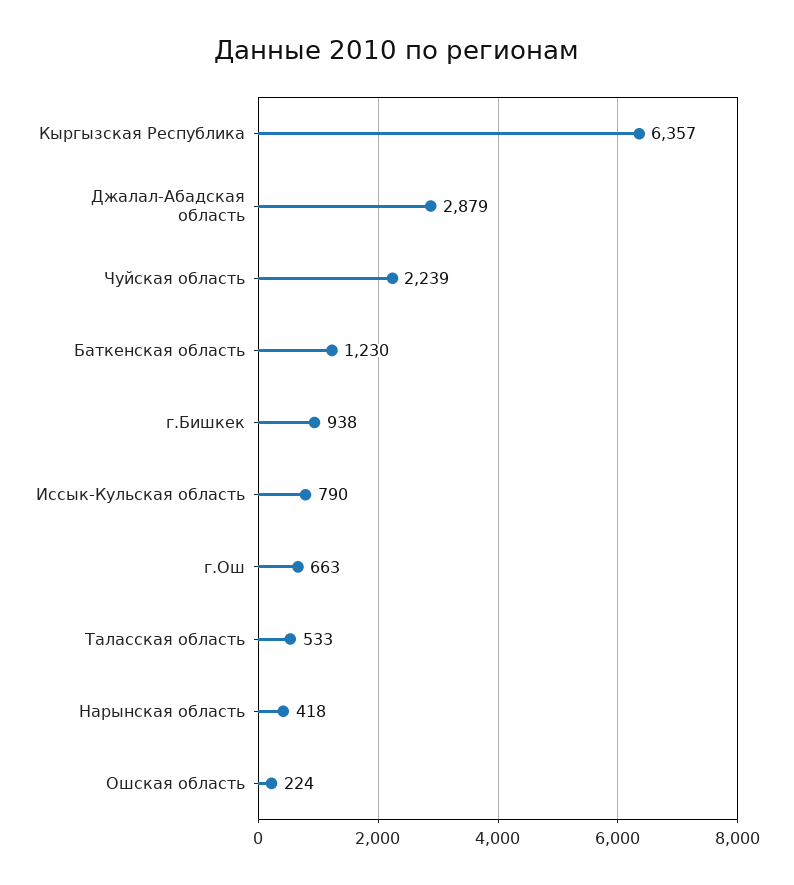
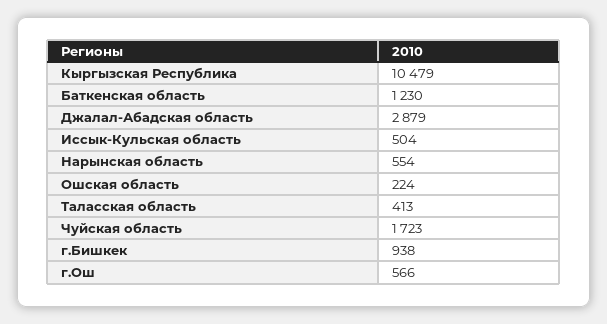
Кыргызская Республика: 6357 -> 10479
Чуйская область: 2239 -> 1723
Иссык-Кульская область: 790 -> 504
г.Ош: 663 -> 566
Таласская область: 533 -> 413
Нарынская область: 418 -> 554

